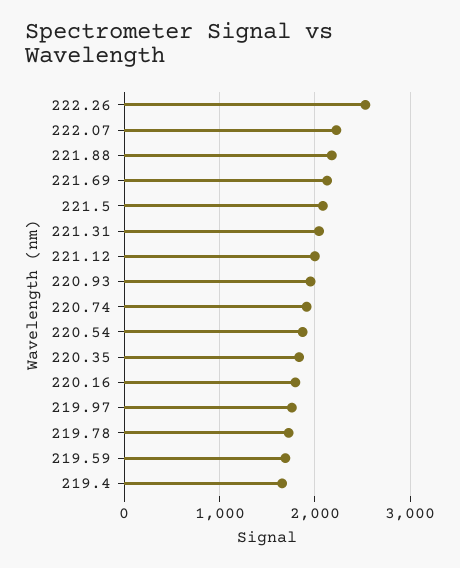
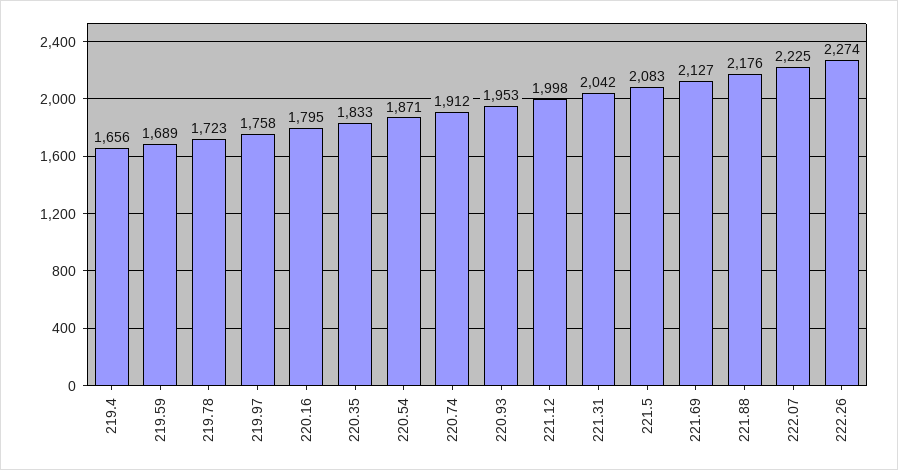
222.26: 2500 -> 2274

